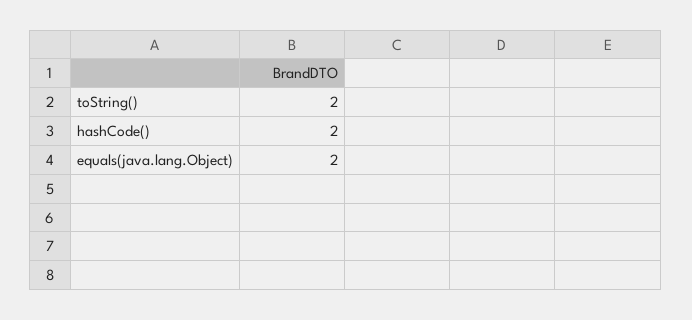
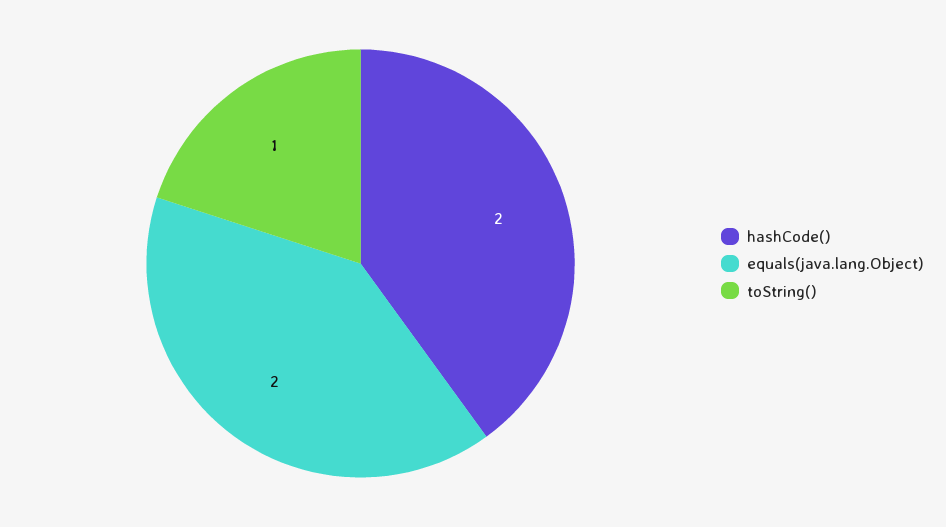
toString(): 2 -> 1

